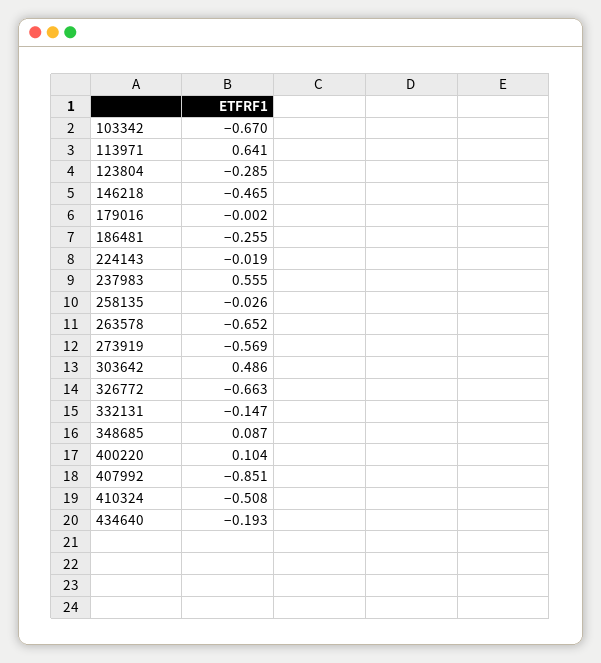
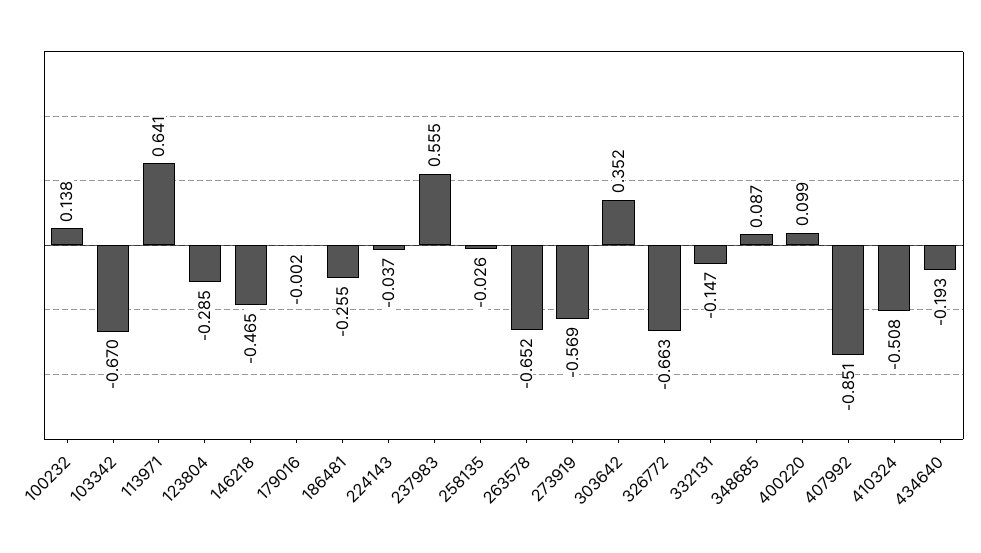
224143: -0.019 -> -0.037
303642: 0.486 -> 0.352
400220: 0.104 -> 0.099
100232: none -> 0.138

